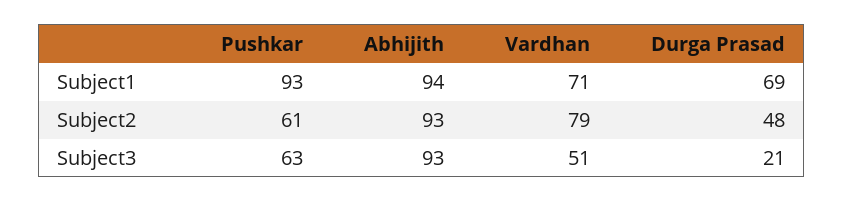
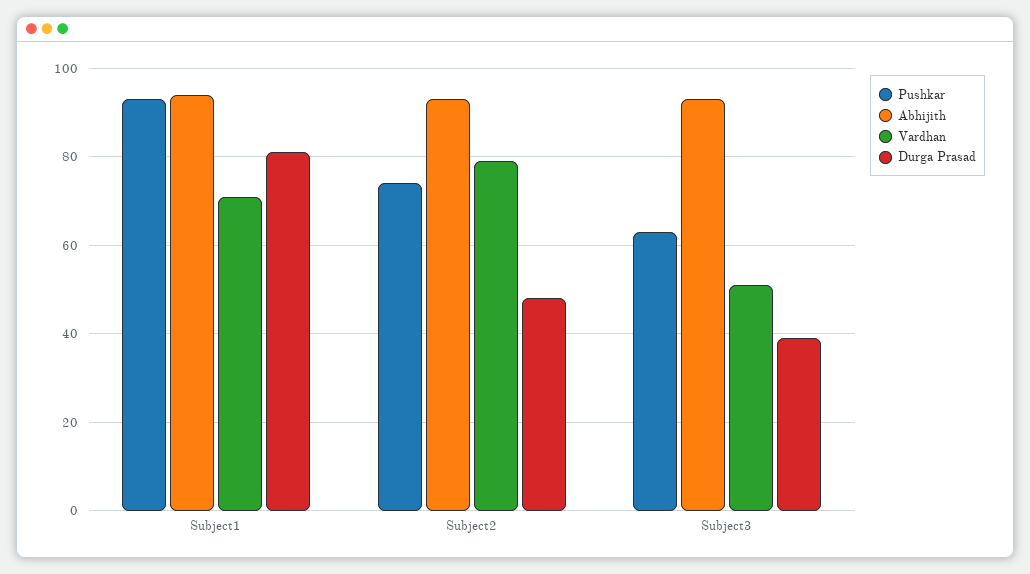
Durga Prasad, Subject1: 69 -> 80
Pushkar, Subject2: 61 -> 75
Durga Prasad, Subject3: 21 -> 40

